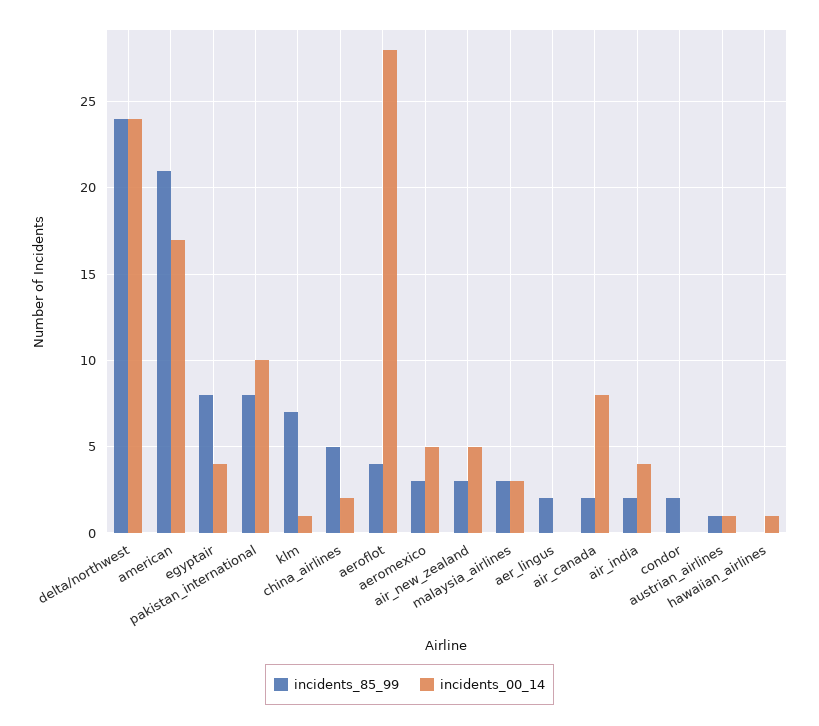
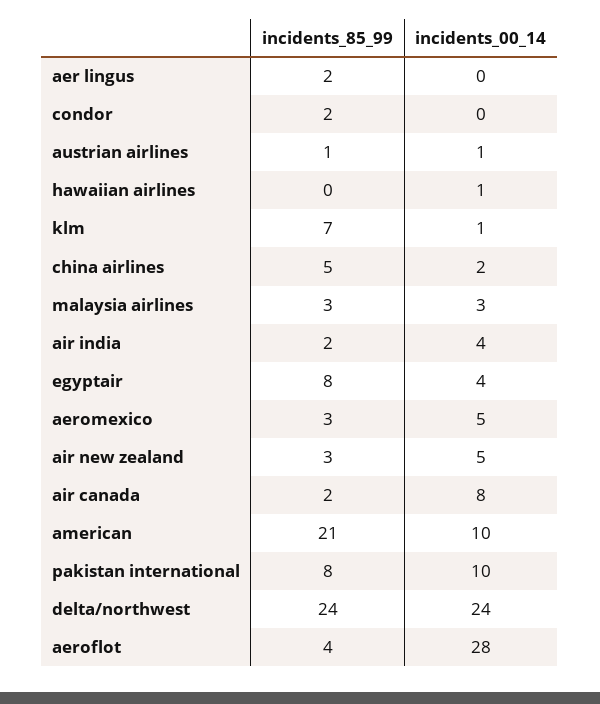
incidents_00_14, american: 17 -> 10

